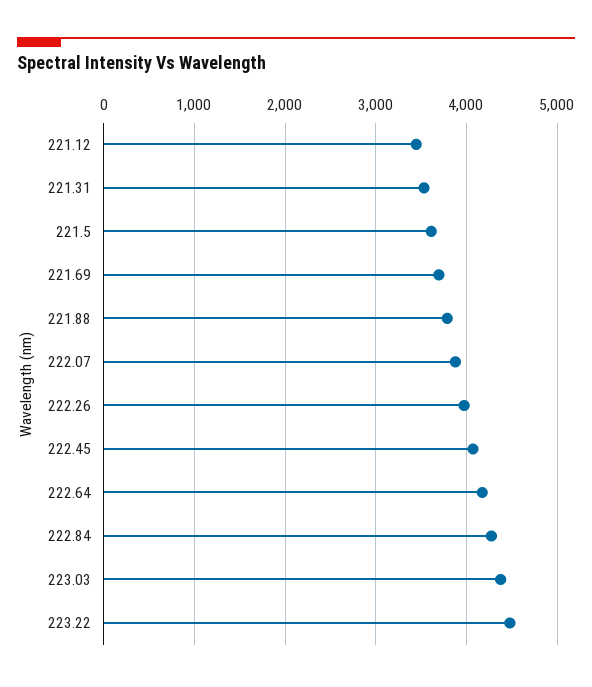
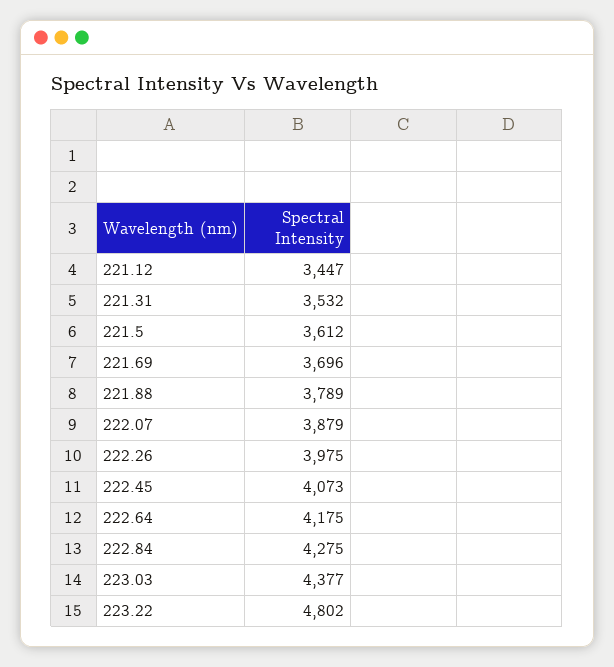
223.22: 4500 -> 4802

